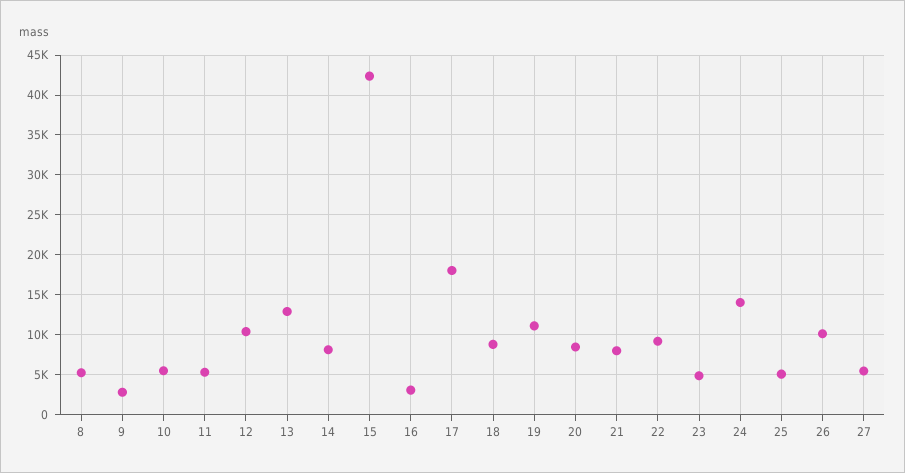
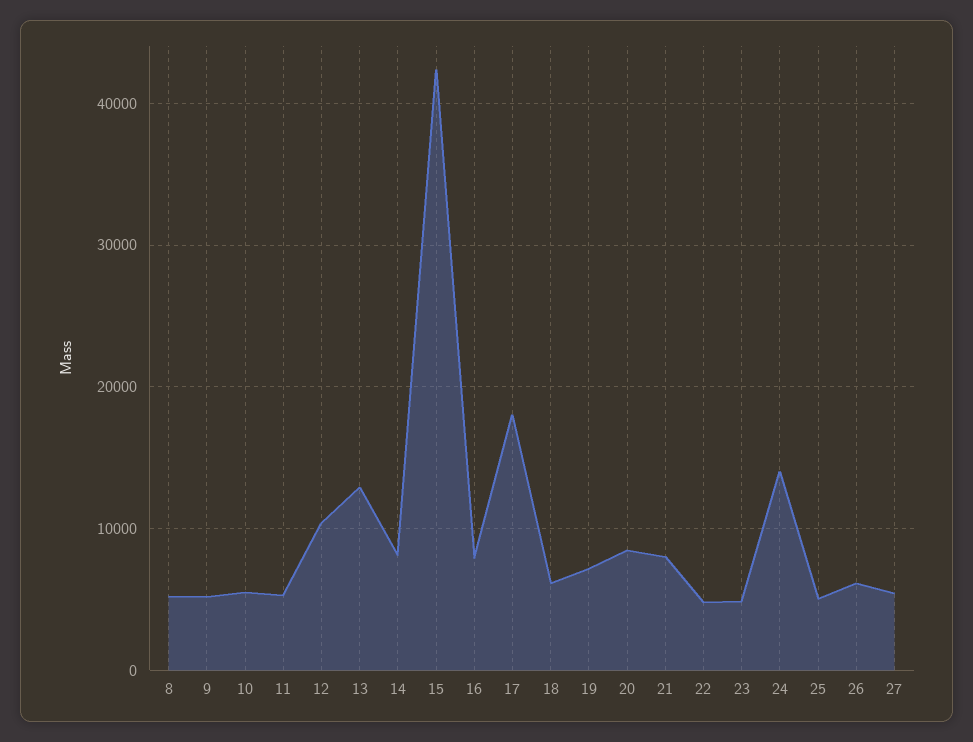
9: 3000 -> 5000
16: 3000 -> 8000
18: 9000 -> 6000
19: 11000 -> 7000
22: 9000 -> 5000
26: 10000 -> 6000

